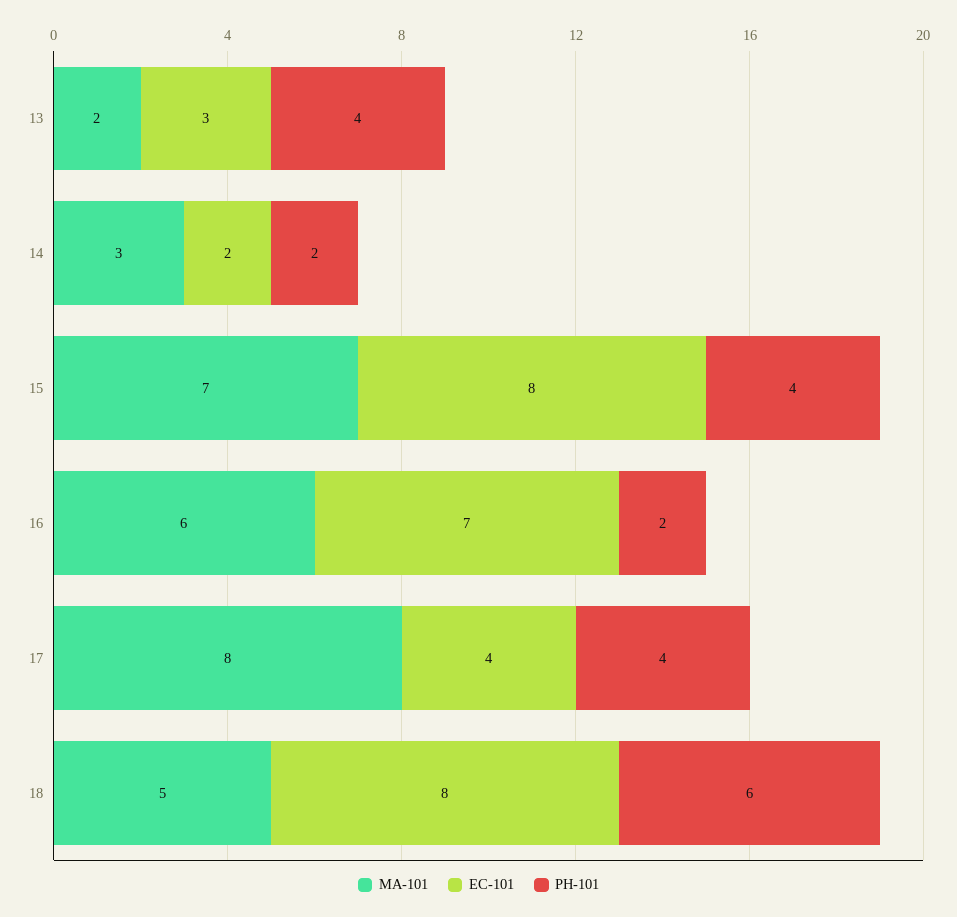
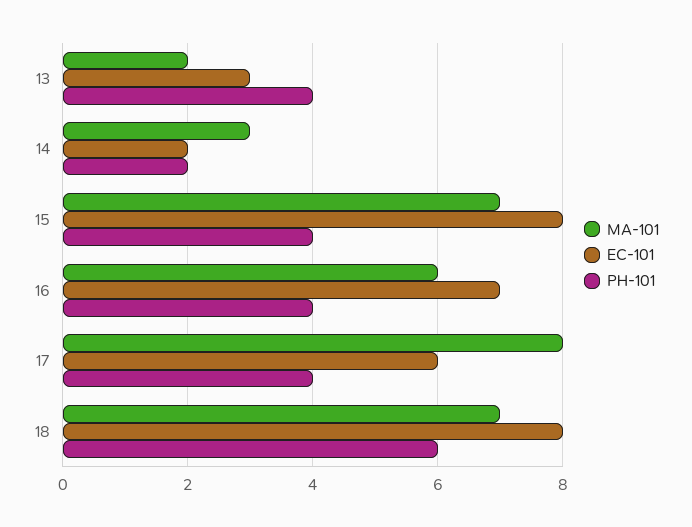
PH-101, 16: 2 -> 4
EC-101, 17: 4 -> 6
MA-101, 18: 5 -> 7

